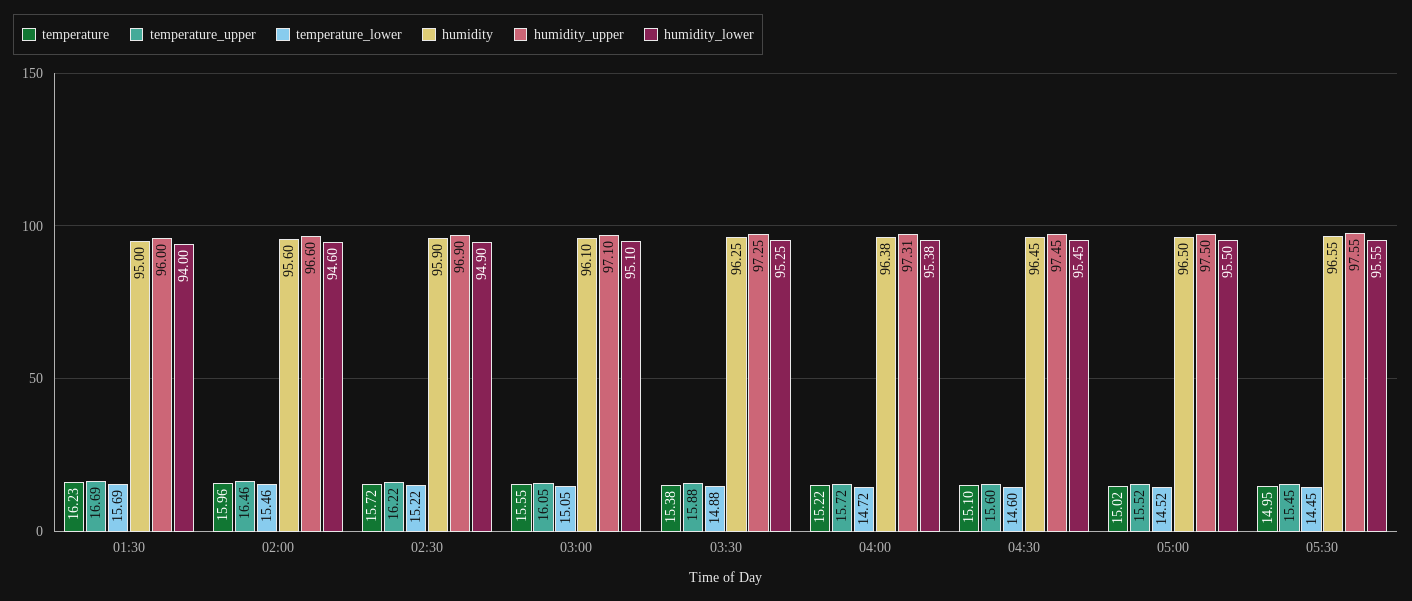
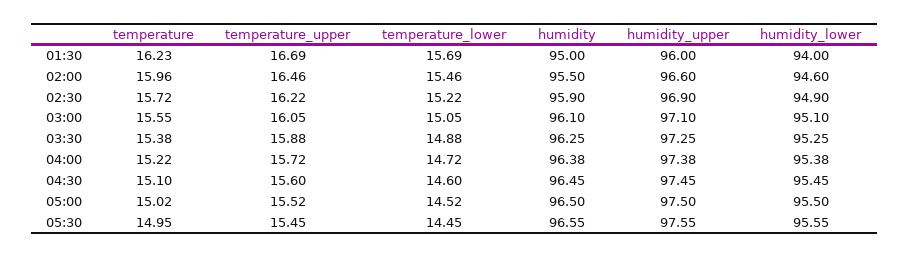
humidity, 02:00: 95.6 -> 95.5
humidity_upper, 04:00: 97.31 -> 97.38

